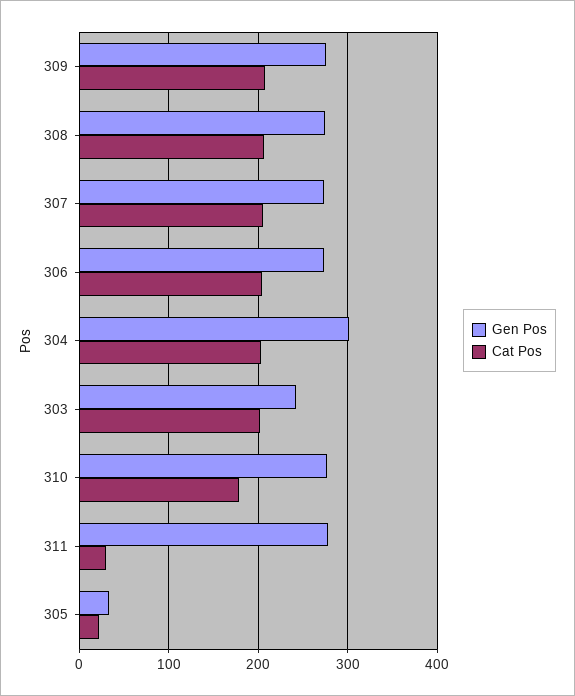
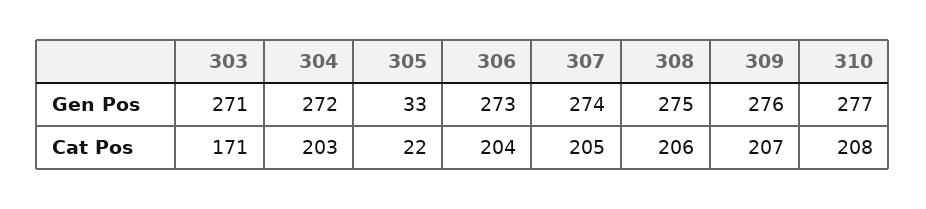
Gen Pos, 304: 300 -> 272
Gen Pos, 303: 240 -> 271
Cat Pos, 303: 200 -> 171
Cat Pos, 310: 180 -> 208
Gen Pos, 311: 280 -> none
Cat Pos, 311: 30 -> none

